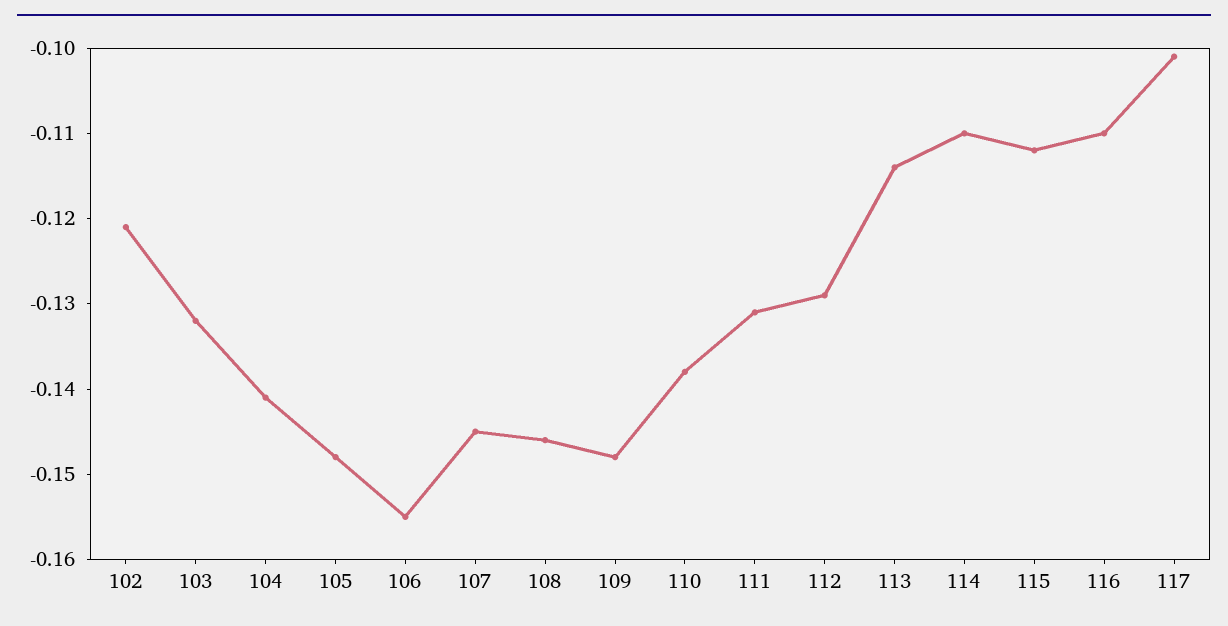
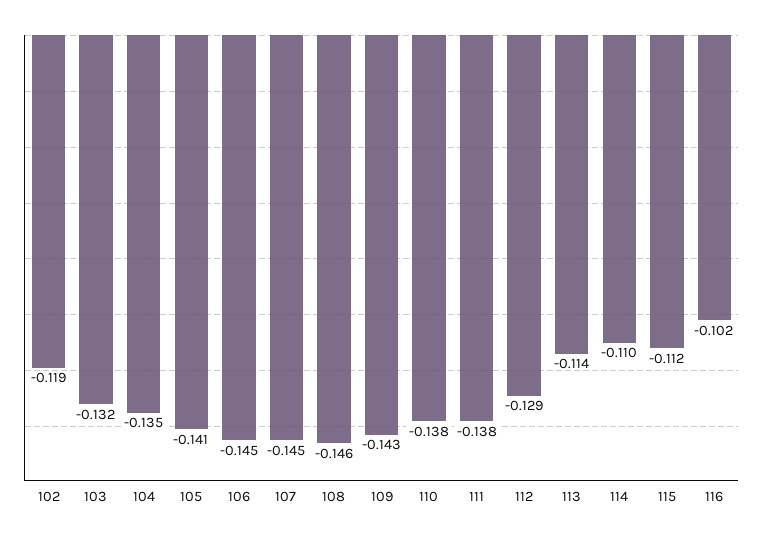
102: -0.121 -> -0.119
104: -0.141 -> -0.135
105: -0.148 -> -0.141
106: -0.155 -> -0.145
109: -0.148 -> -0.143
111: -0.131 -> -0.138
116: -0.11 -> -0.102
117: -0.101 -> none

